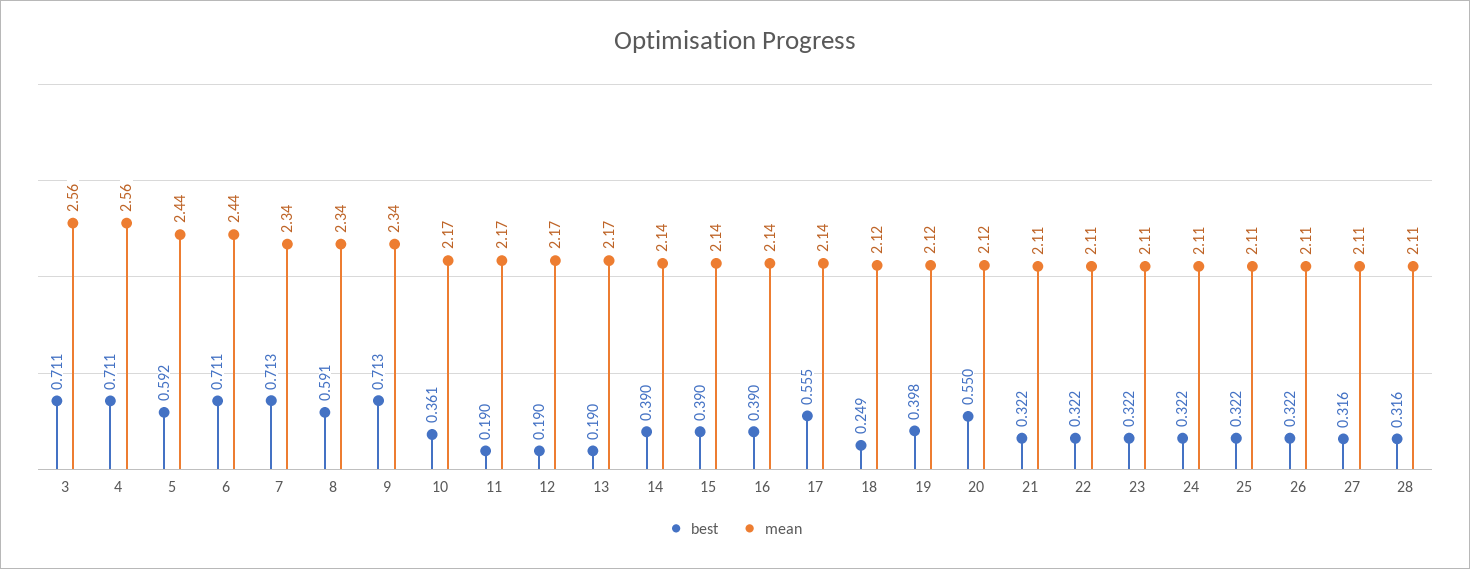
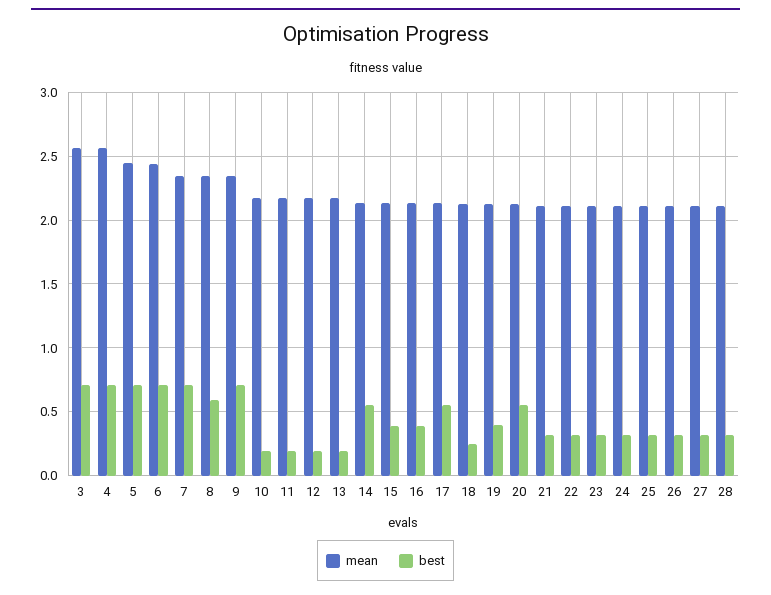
best, 5: 0.592 -> 0.7
best, 10: 0.361 -> 0.2
best, 14: 0.39 -> 0.55

